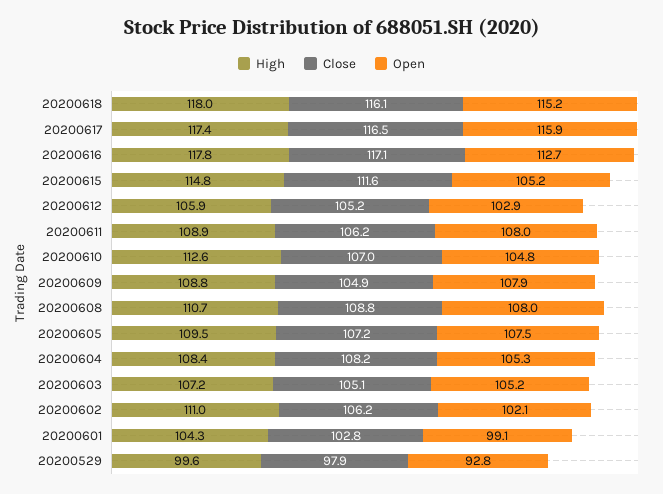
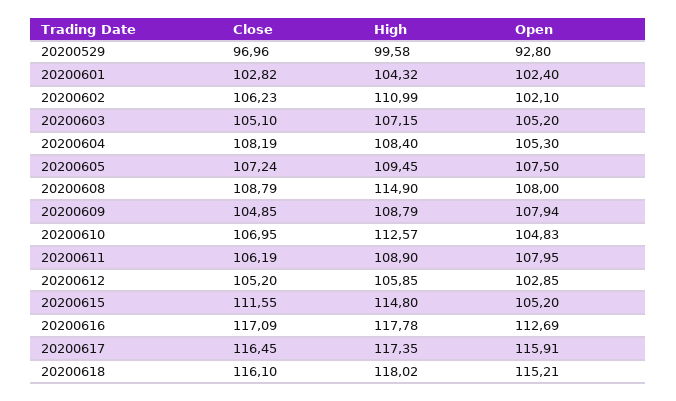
High, 20200608: 110.7 -> 114.9
Open, 20200601: 99.1 -> 102.4
Close, 20200529: 97.9 -> 96.96

